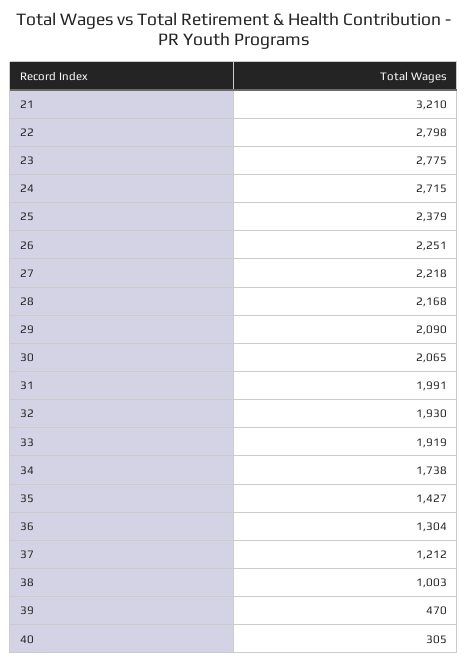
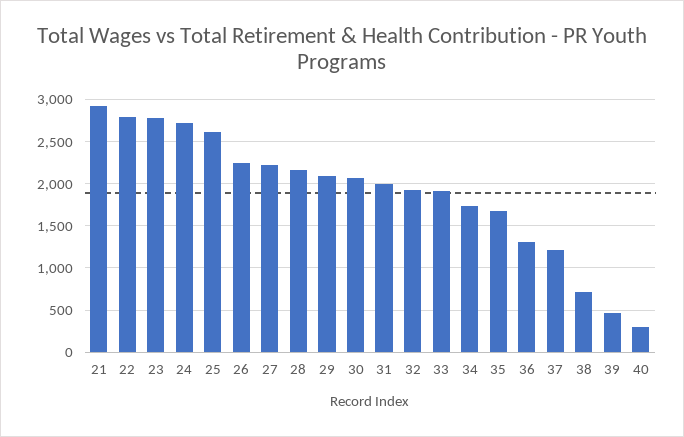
21: 3210 -> 2900
25: 2379 -> 2600
35: 1427 -> 1700
38: 1003 -> 700

